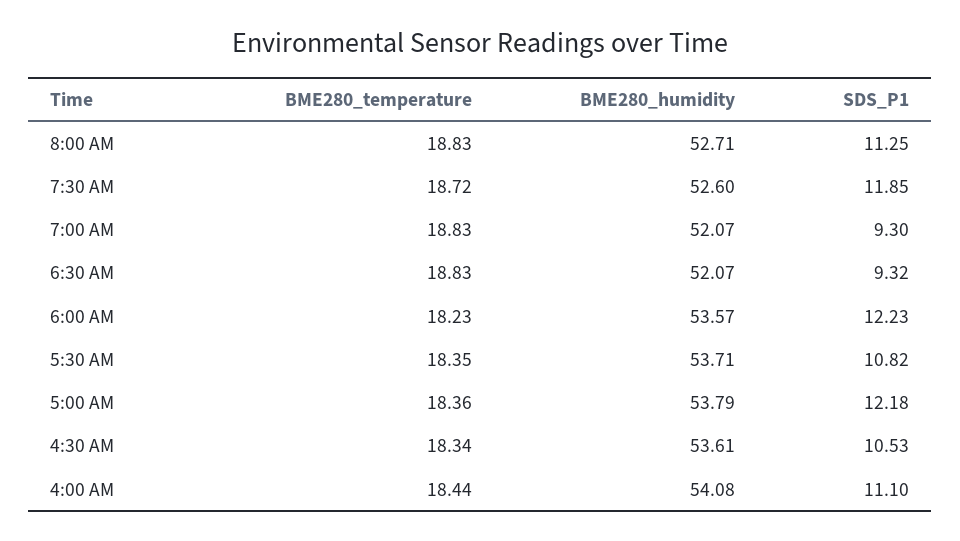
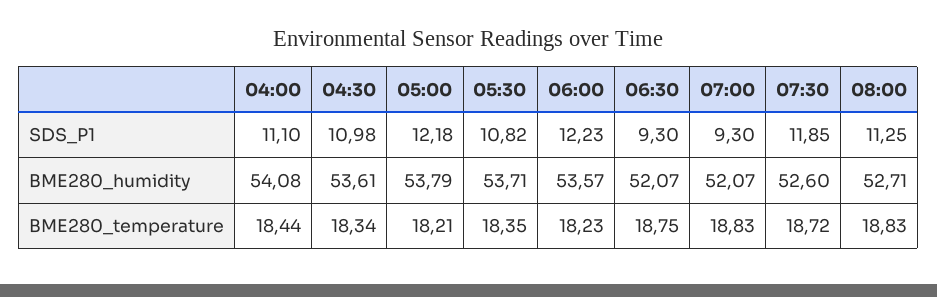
BME280_temperature, 6:30 AM: 18.83 -> 18.75
SDS_P1, 6:30 AM: 9.32 -> 9.3
BME280_temperature, 5:00 AM: 18.36 -> 18.21
SDS_P1, 4:30 AM: 10.53 -> 10.98

